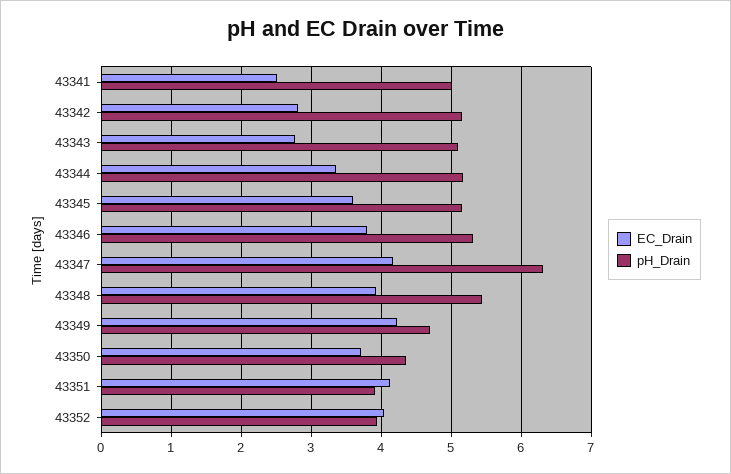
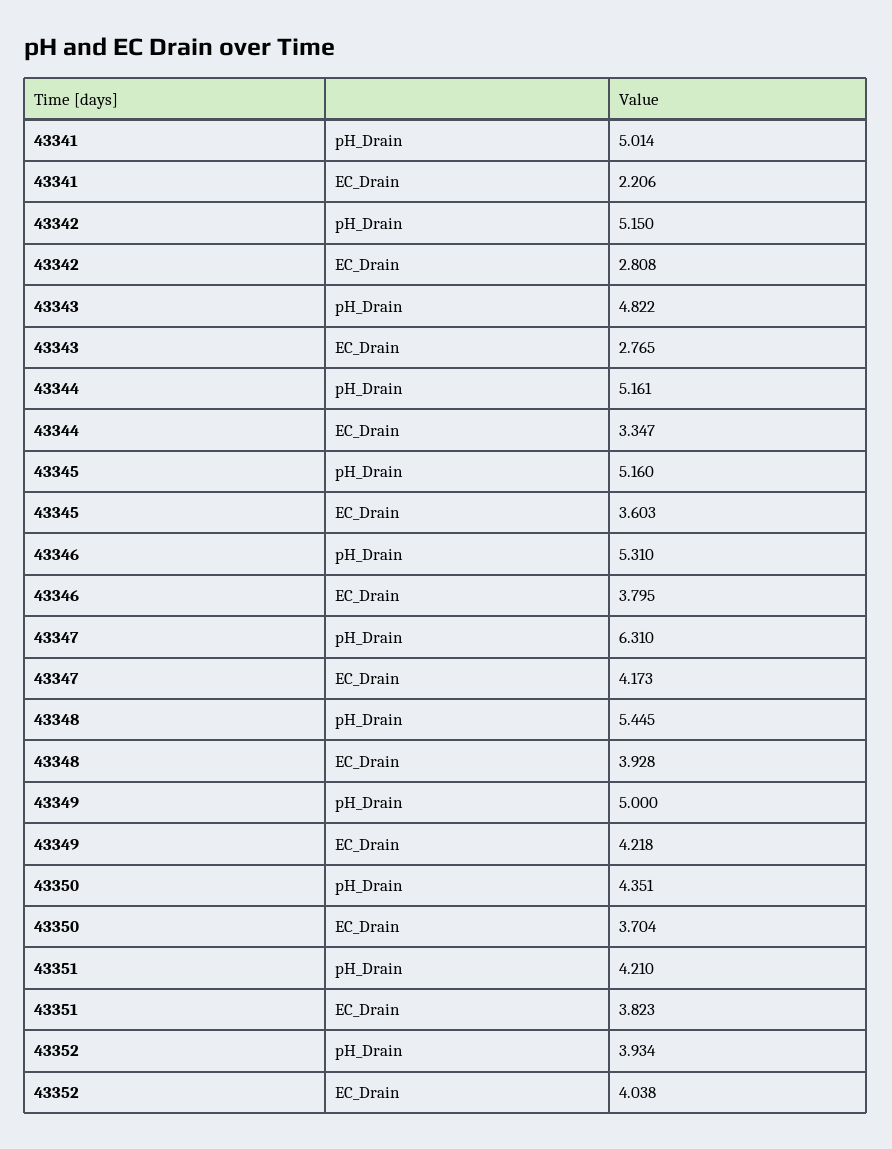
EC_Drain, 43341: 2.5 -> 2.206
pH_Drain, 43343: 5.1 -> 4.822
pH_Drain, 43349: 4.7 -> 5
EC_Drain, 43351: 4.1 -> 3.823
pH_Drain, 43351: 3.9 -> 4.21

